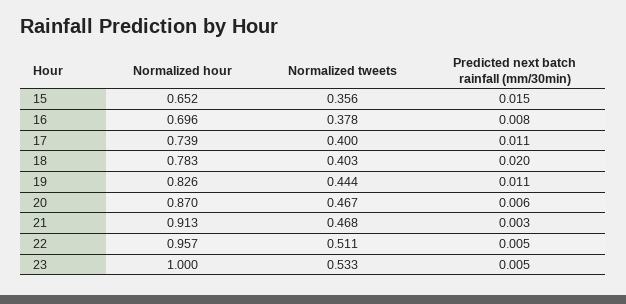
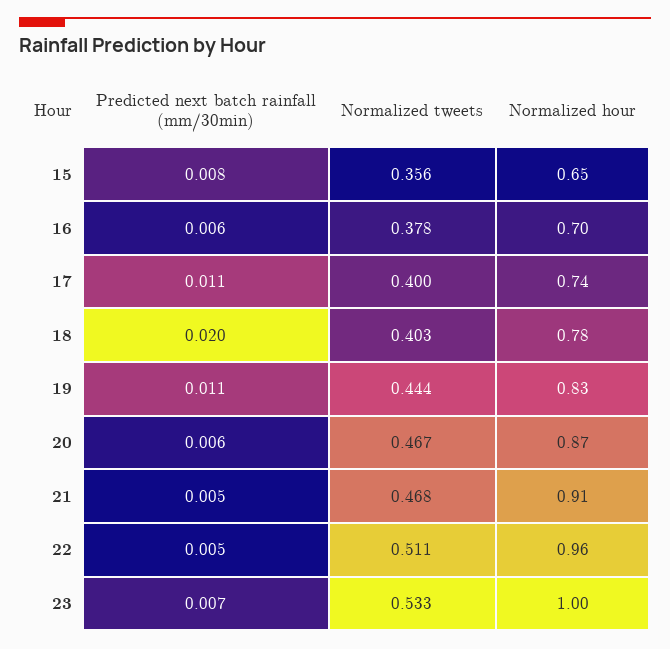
Predicted next batch rainfall (mm/30min), 15: 0.015 -> 0.008
Predicted next batch rainfall (mm/30min), 16: 0.008 -> 0.006
Predicted next batch rainfall (mm/30min), 21: 0.003 -> 0.005
Predicted next batch rainfall (mm/30min), 23: 0.005 -> 0.007

